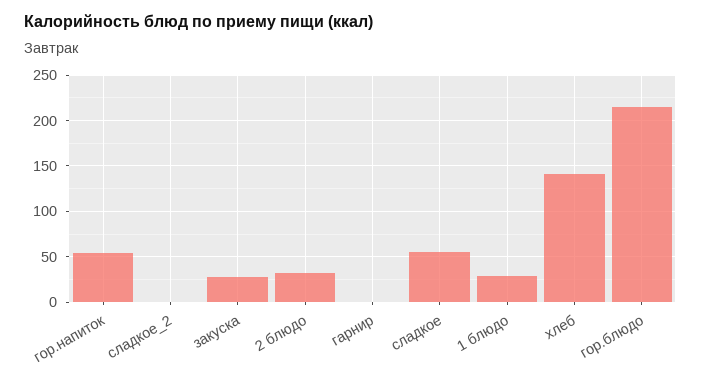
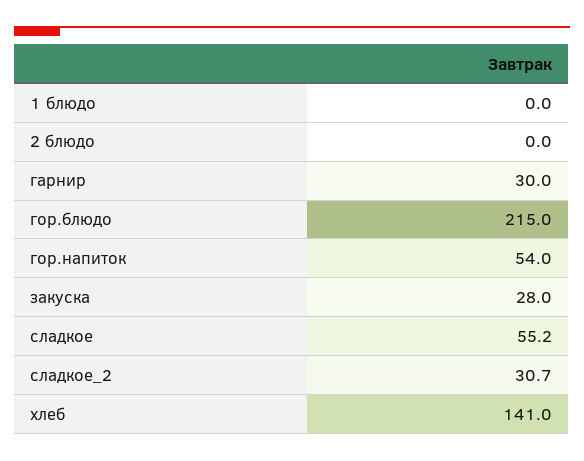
сладкое_2: 0 -> 30.7
2 блюдо: 30 -> 0
гарнир: 0 -> 30
1 блюдо: 30 -> 0

